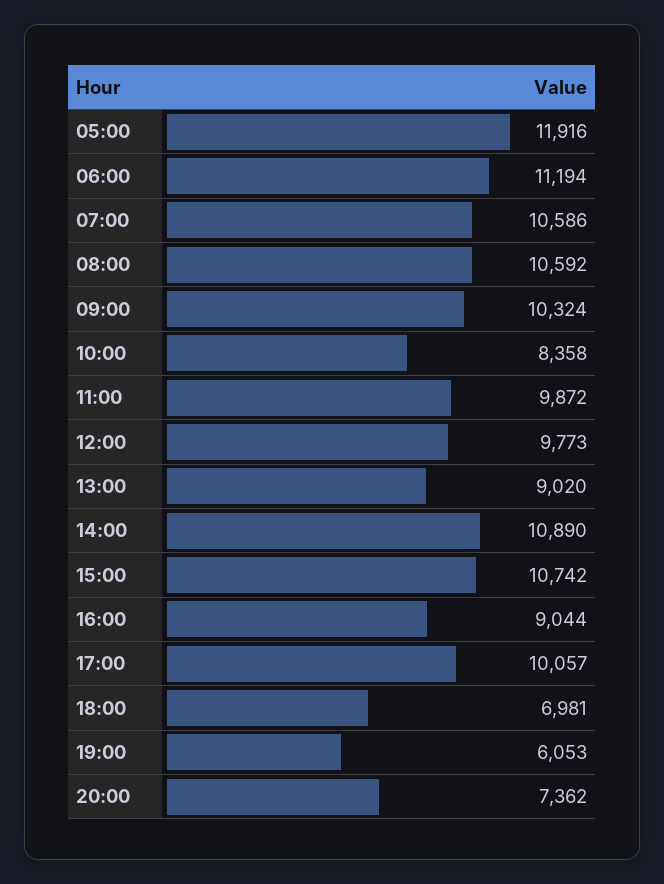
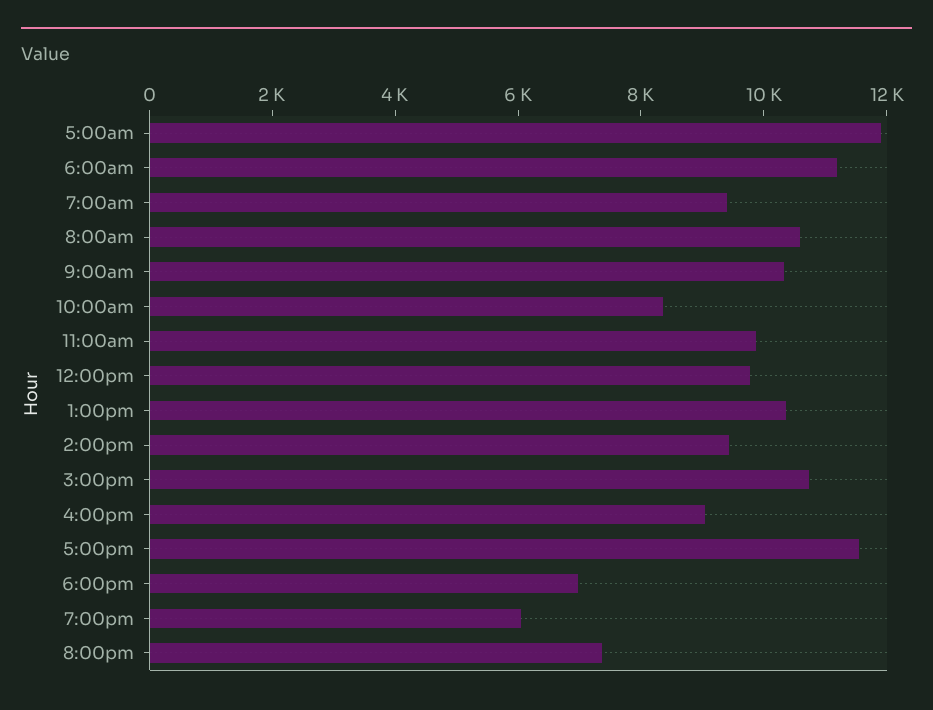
07:00: 10586 -> 9500
13:00: 9020 -> 10500
14:00: 10890 -> 9500
17:00: 10057 -> 11500

